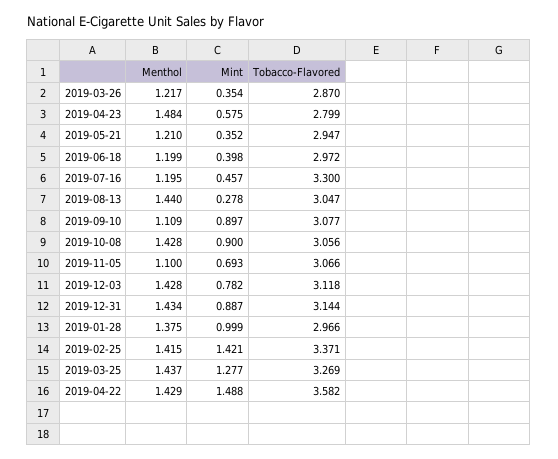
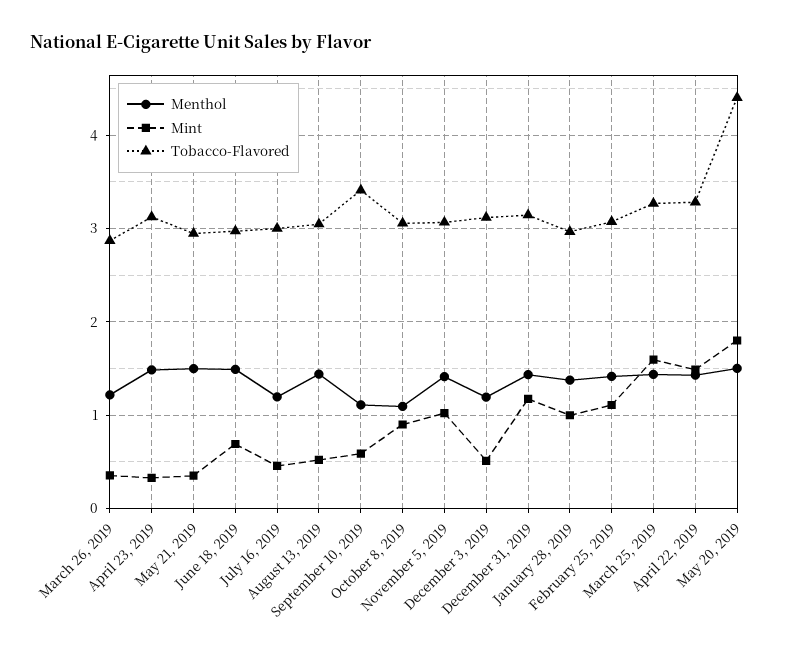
Mint, 2019-04-23: 0.575 -> 0.3
Tobacco-Flavored, 2019-04-23: 2.799 -> 3.1
Menthol, 2019-05-21: 1.21 -> 1.5
Menthol, 2019-06-18: 1.199 -> 1.5
Mint, 2019-06-18: 0.398 -> 0.7
Tobacco-Flavored, 2019-07-16: 3.3 -> 3
Mint, 2019-08-13: 0.278 -> 0.5
Mint, 2019-09-10: 0.897 -> 0.6
Tobacco-Flavored, 2019-09-10: 3.077 -> 3.4
Menthol, 2019-10-08: 1.428 -> 1.1
Menthol, 2019-11-05: 1.1 -> 1.4
Mint, 2019-11-05: 0.693 -> 1
Menthol, 2019-12-03: 1.428 -> 1.2
Mint, 2019-12-03: 0.782 -> 0.5
Mint, 2019-12-31: 0.887 -> 1.2
Mint, 2019-02-25: 1.421 -> 1.1
Tobacco-Flavored, 2019-02-25: 3.371 -> 3.1
Mint, 2019-03-25: 1.277 -> 1.6
Tobacco-Flavored, 2019-04-22: 3.582 -> 3.3
Menthol, May 20, 2019: none -> 1.5
Mint, May 20, 2019: none -> 1.8
Tobacco-Flavored, May 20, 2019: none -> 4.4

